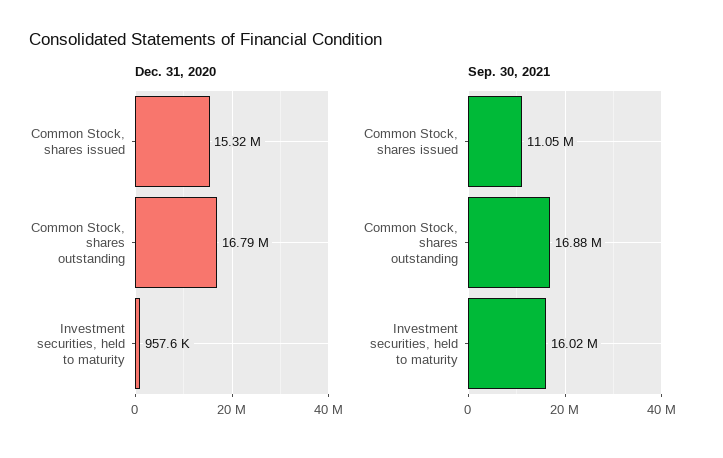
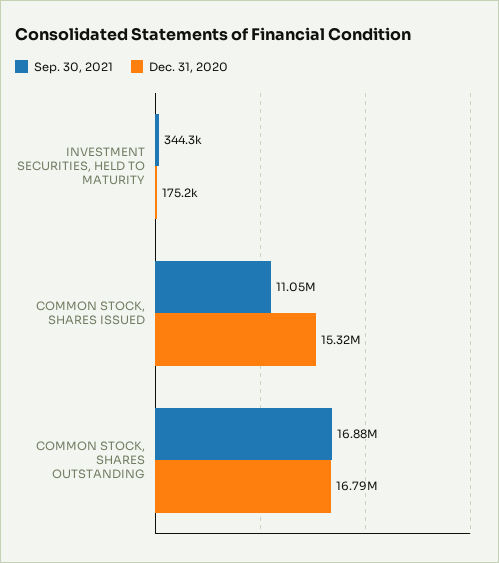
Dec. 31, 2020, Investment securities, held to maturity: 957600 -> 175200
Sep. 30, 2021, Investment securities, held to maturity: 16020000 -> 344300

